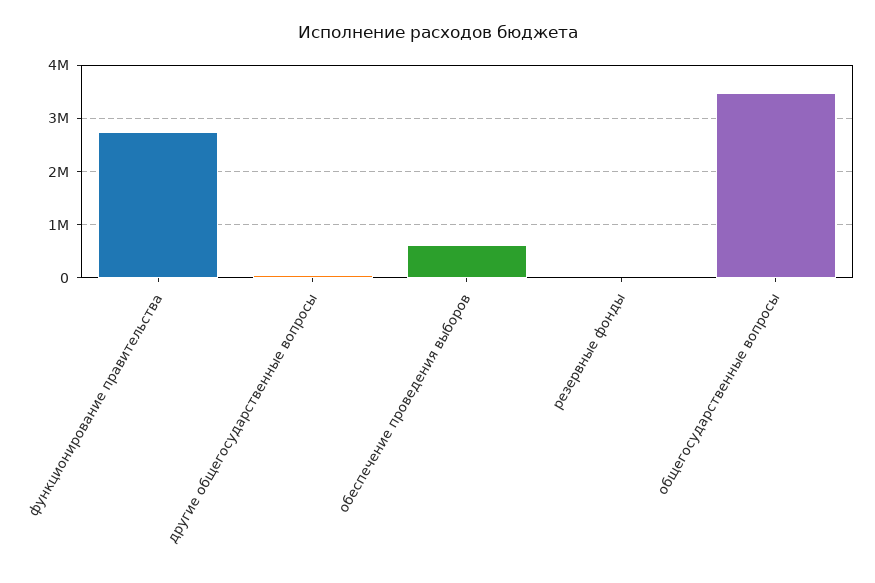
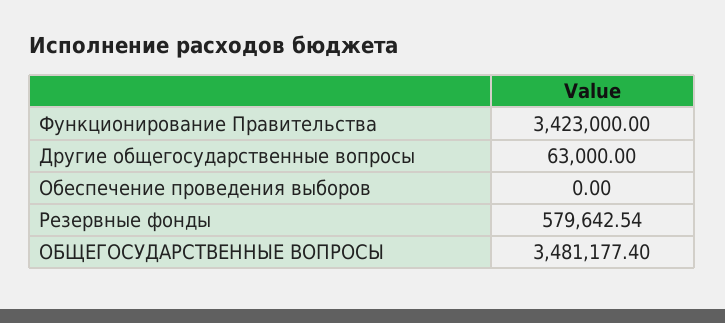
функционирование правительства: 2800000 -> 3423000
обеспечение проведения выборов: 600000 -> 0
резервные фонды: 0 -> 579642.54

